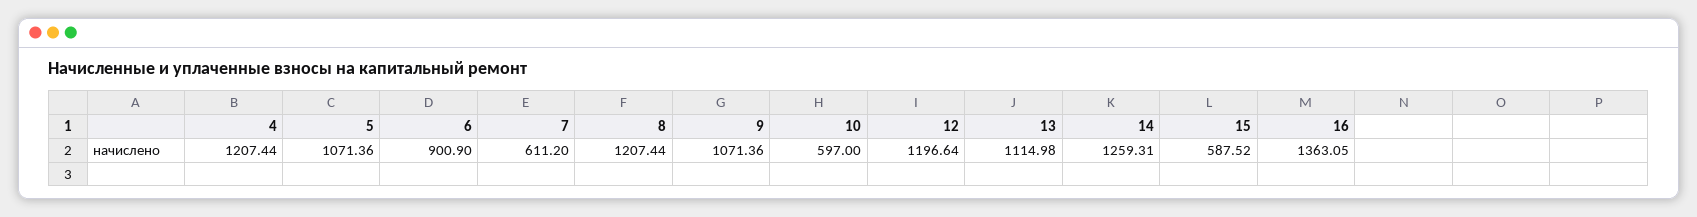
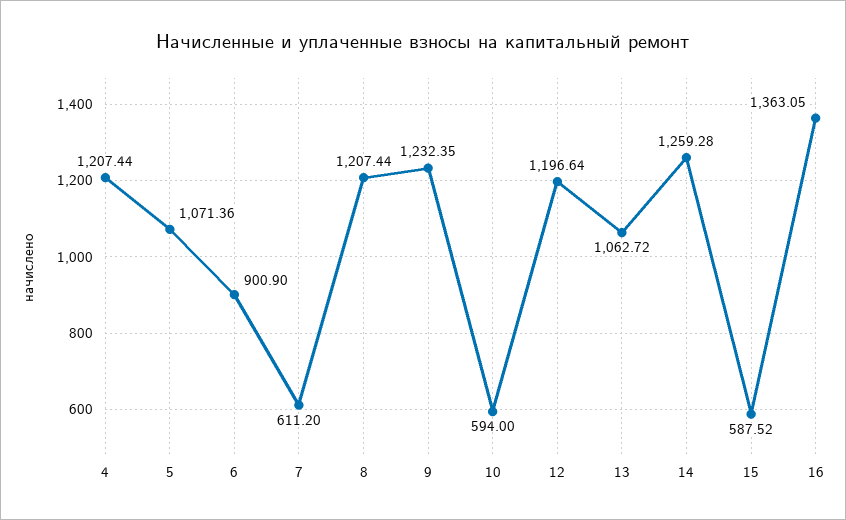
9: 1071.36 -> 1232.35
10: 597 -> 594
13: 1114.98 -> 1062.72
14: 1259.31 -> 1259.28

